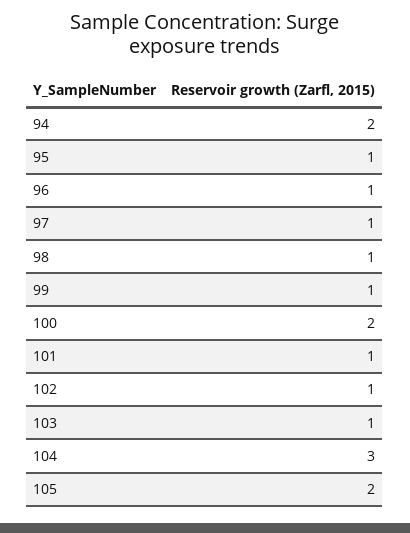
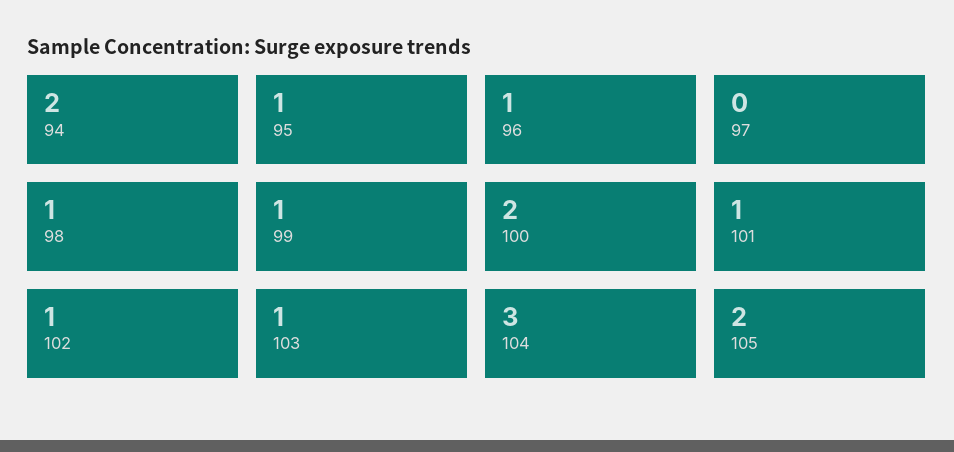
97: 1 -> 0

